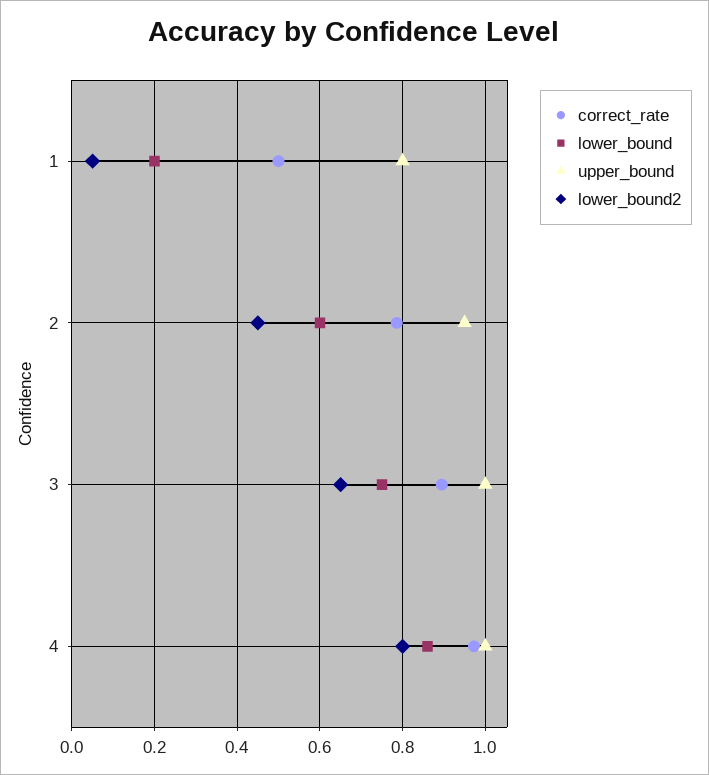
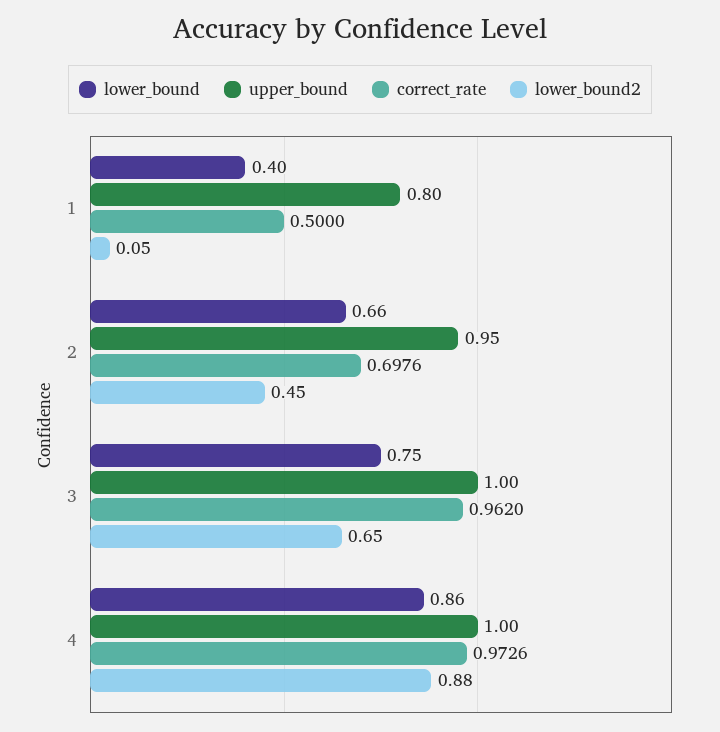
lower_bound, 1: 0.2 -> 0.4
correct_rate, 2: 0.78 -> 0.6976
lower_bound, 2: 0.6 -> 0.66
correct_rate, 3: 0.9 -> 0.962
lower_bound2, 4: 0.8 -> 0.88

